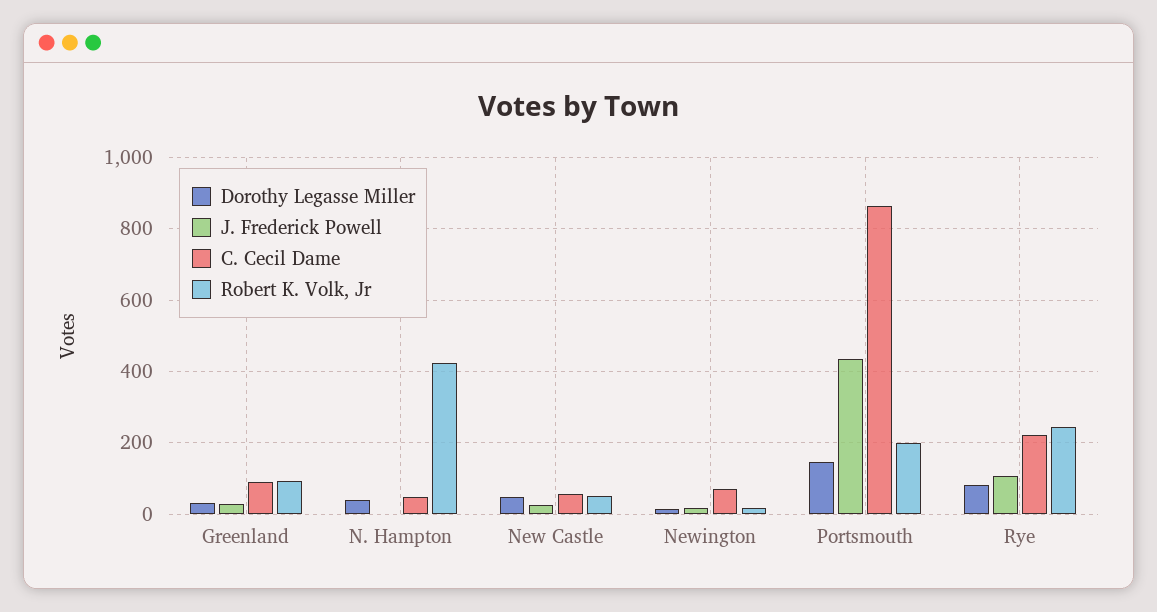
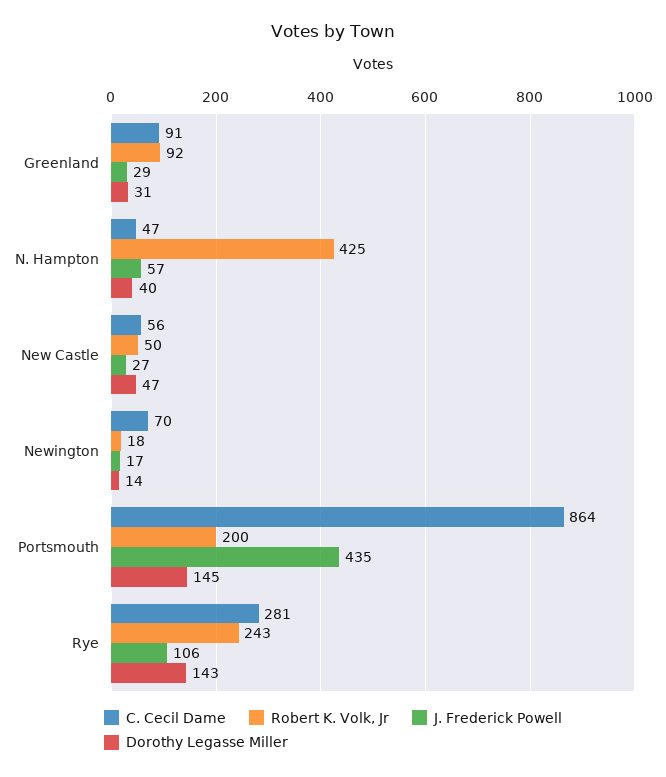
J. Frederick Powell, N. Hampton: 0 -> 57
Dorothy Legasse Miller, Rye: 80 -> 143
C. Cecil Dame, Rye: 220 -> 281

